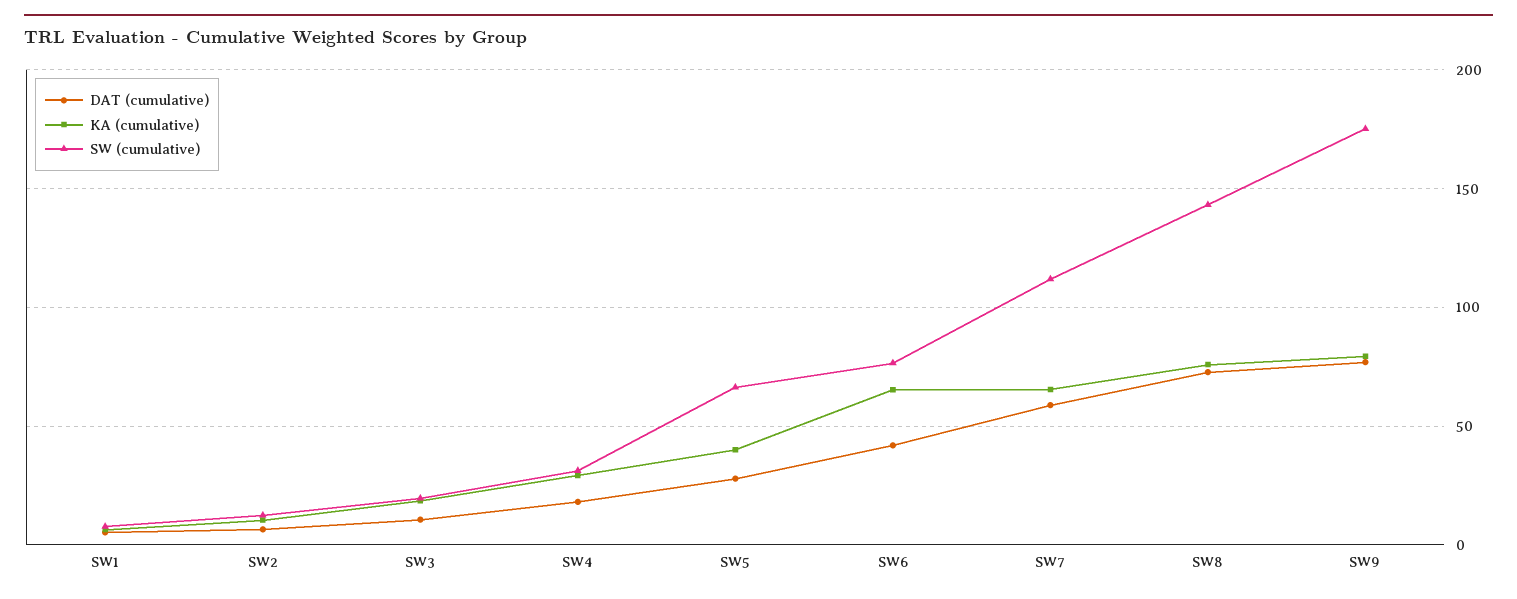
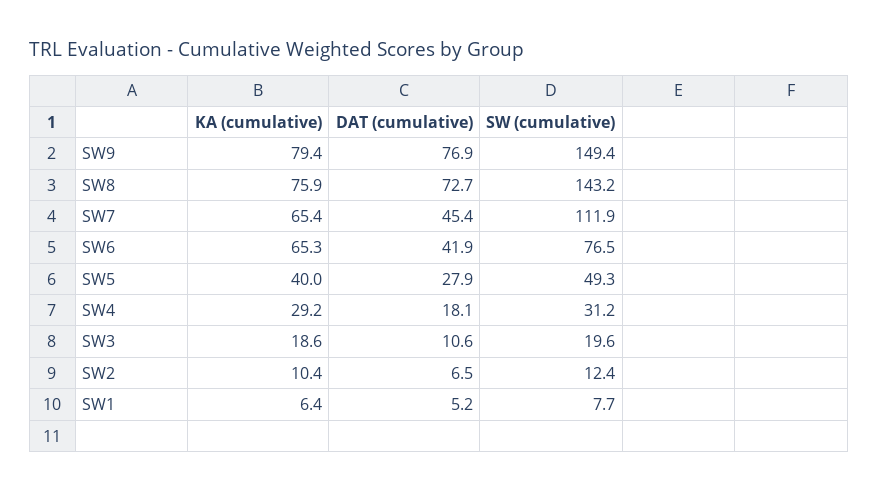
SW (cumulative), SW5: 65 -> 49.3
DAT (cumulative), SW7: 60 -> 45.4
SW (cumulative), SW9: 175 -> 149.4

